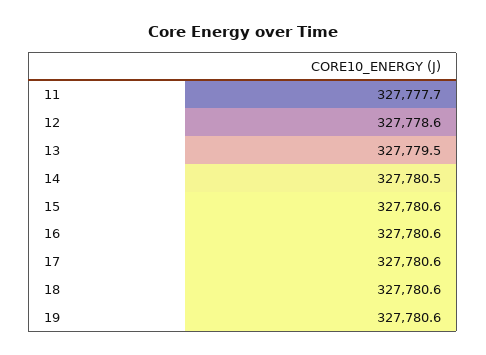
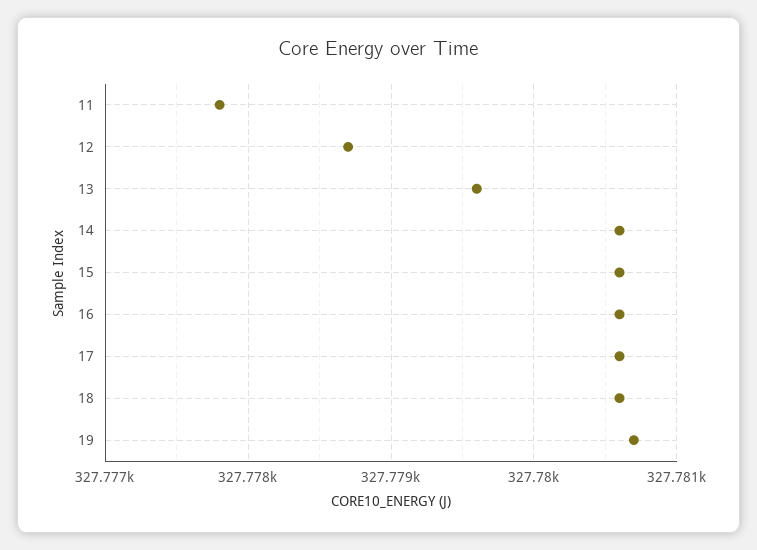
11: 327777.7 -> 327777.8
12: 327778.6 -> 327778.7
13: 327779.5 -> 327779.6
14: 327780.5 -> 327780.6
19: 327780.6 -> 327780.7

